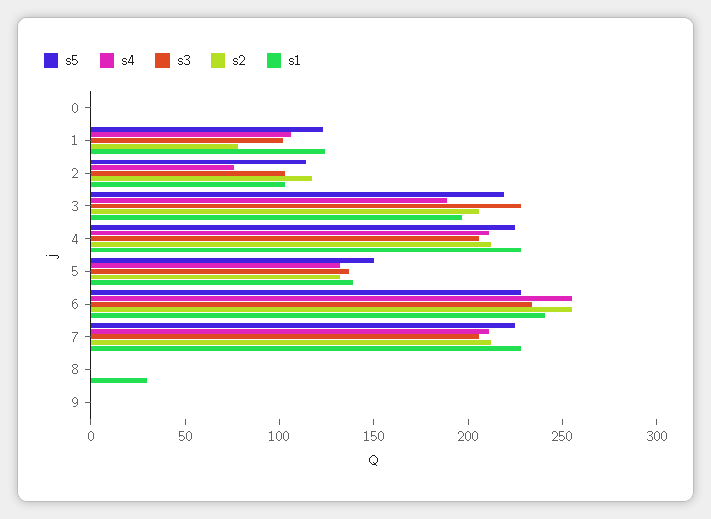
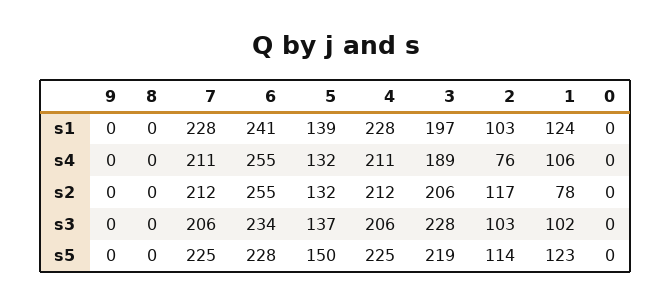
s1, 8: 30 -> 0

